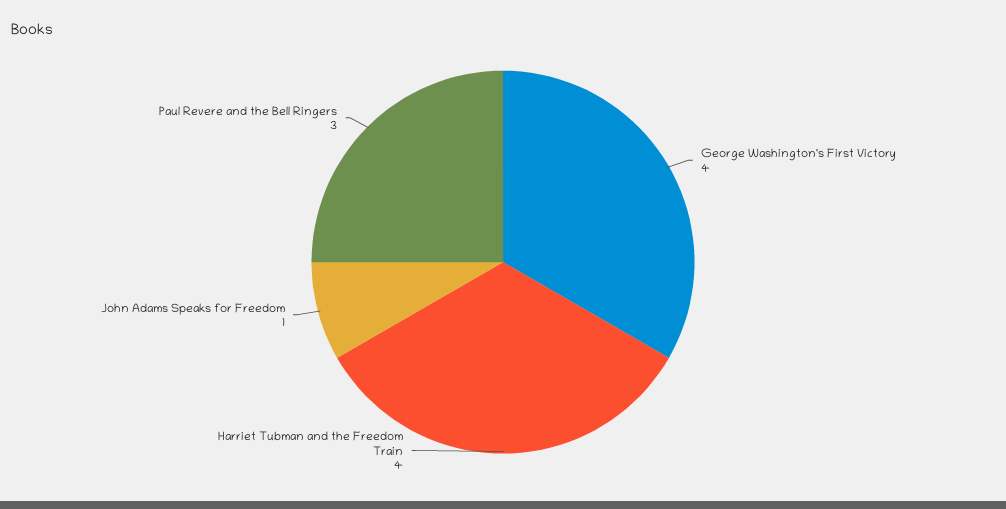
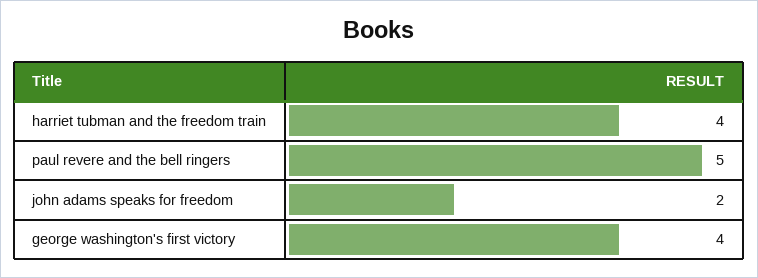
John Adams Speaks for Freedom: 1 -> 2
Paul Revere and the Bell Ringers: 3 -> 5

